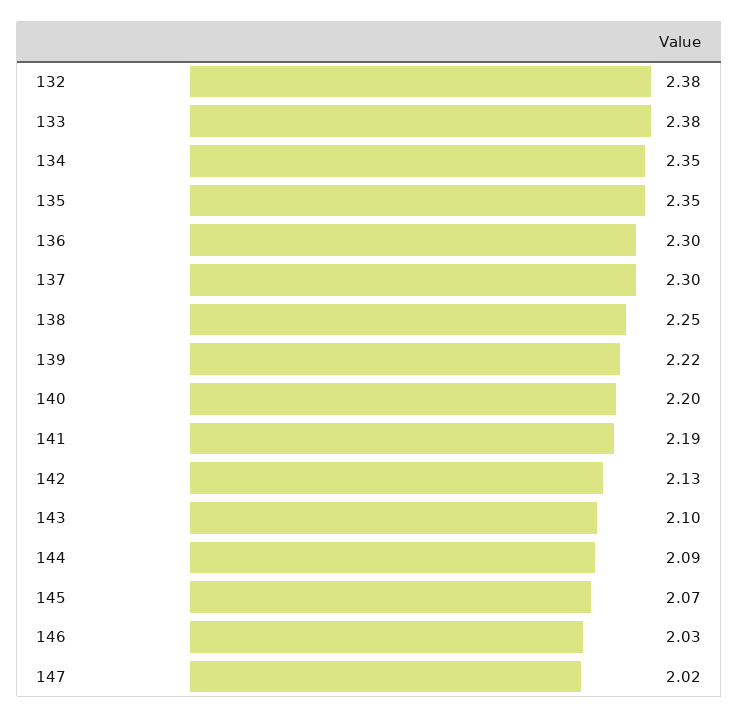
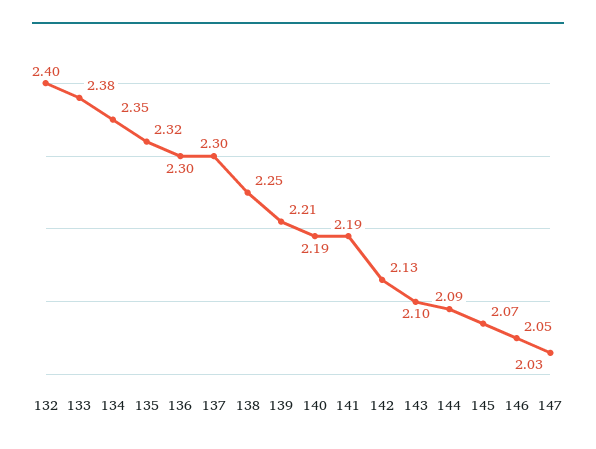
132: 2.38 -> 2.4
135: 2.35 -> 2.32
139: 2.22 -> 2.21
140: 2.2 -> 2.19
146: 2.03 -> 2.05
147: 2.02 -> 2.03

